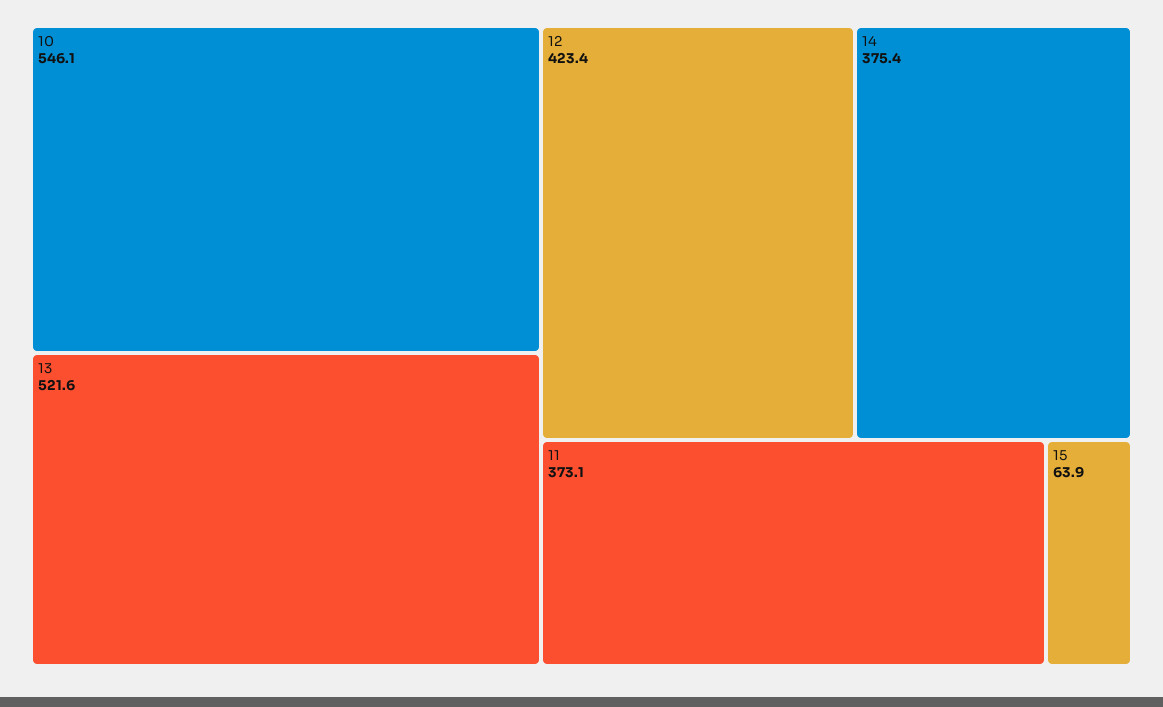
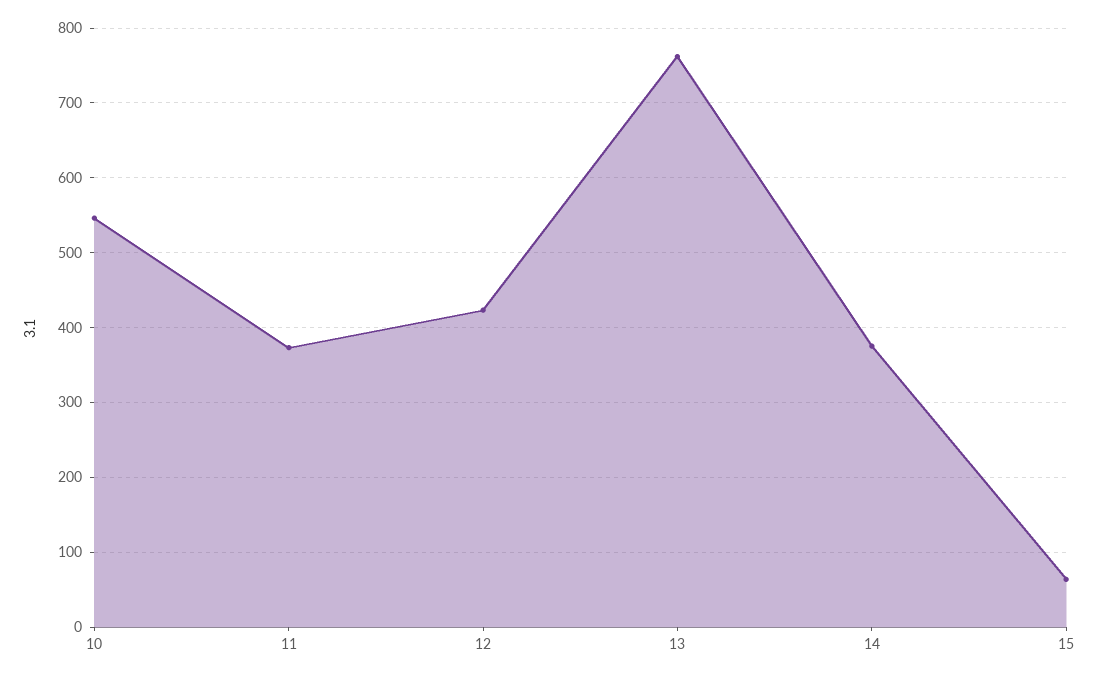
13: 521.6 -> 760

